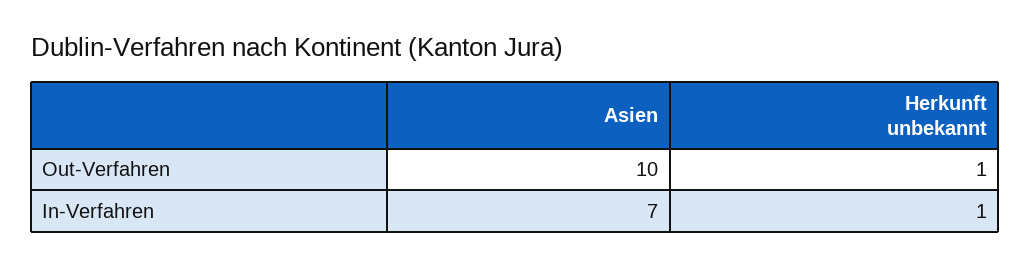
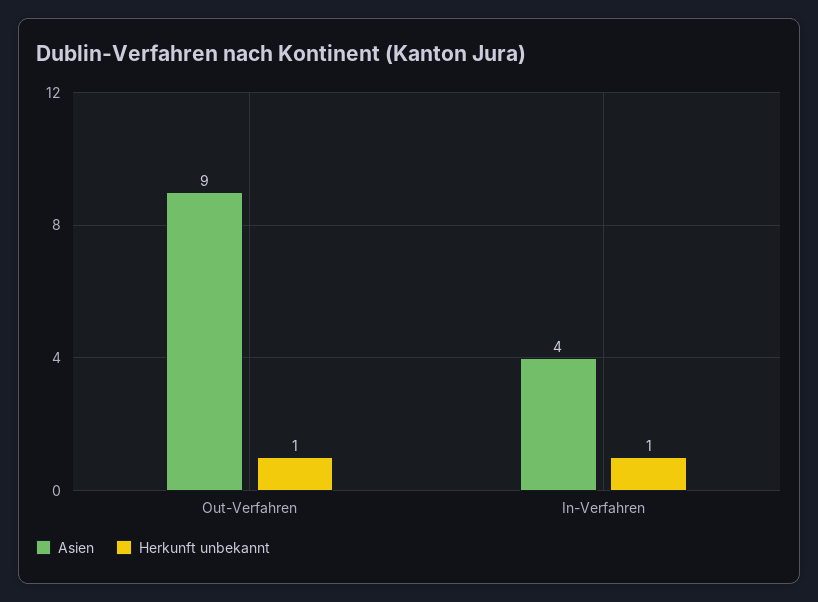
Asien, Out-Verfahren: 10 -> 9
Asien, In-Verfahren: 7 -> 4

